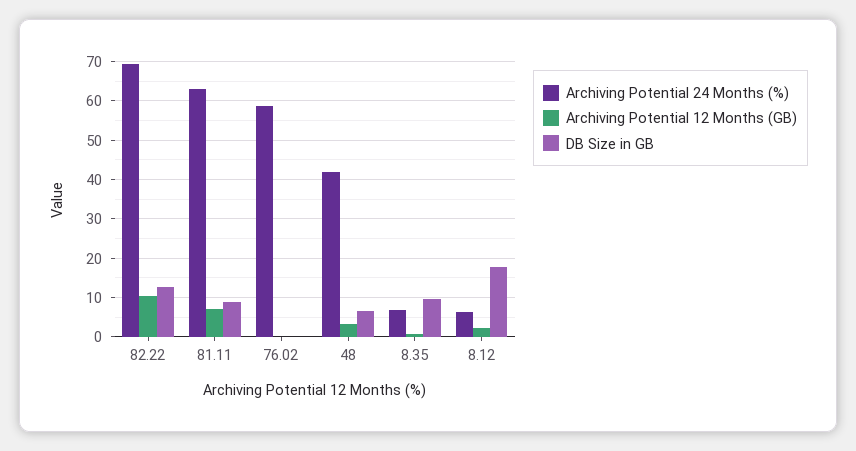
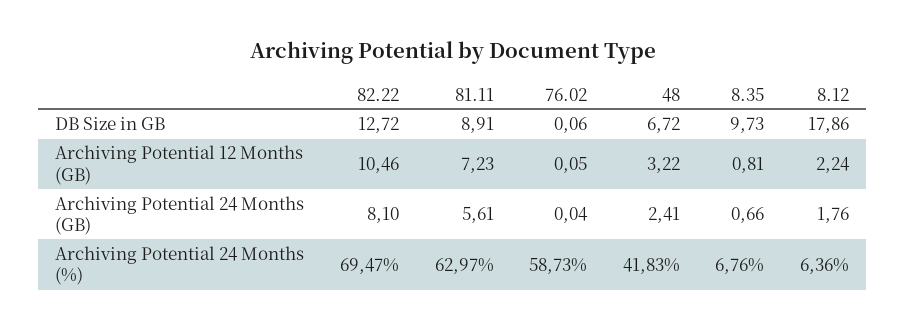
Archiving Potential 24 Months (GB), 82.22: none -> 8.1
Archiving Potential 24 Months (GB), 81.11: none -> 5.61
Archiving Potential 24 Months (GB), 76.02: none -> 0.04
Archiving Potential 24 Months (GB), 48: none -> 2.41
Archiving Potential 24 Months (GB), 8.35: none -> 0.66
Archiving Potential 24 Months (GB), 8.12: none -> 1.76

